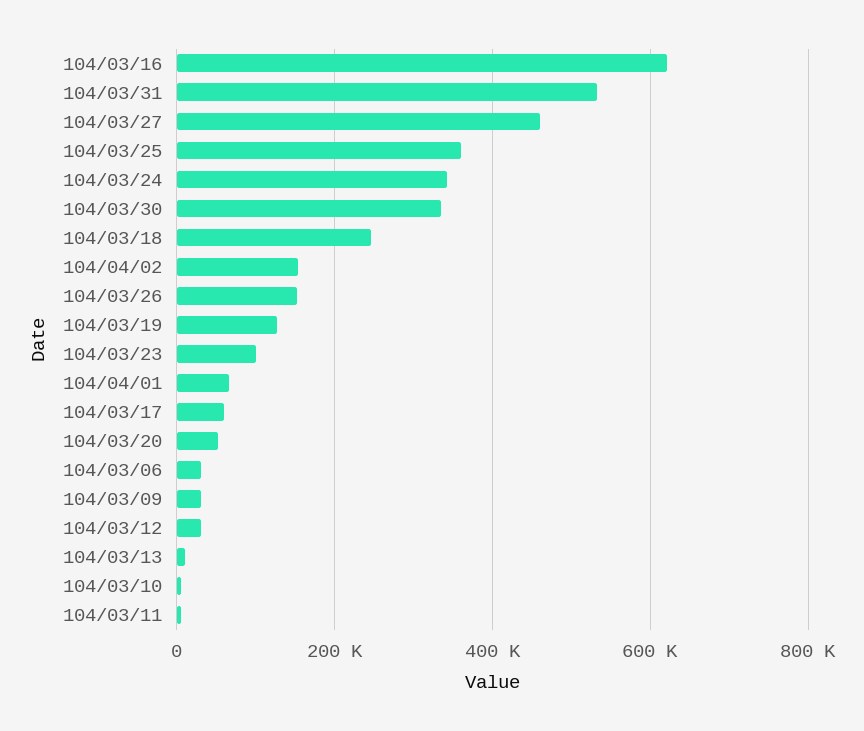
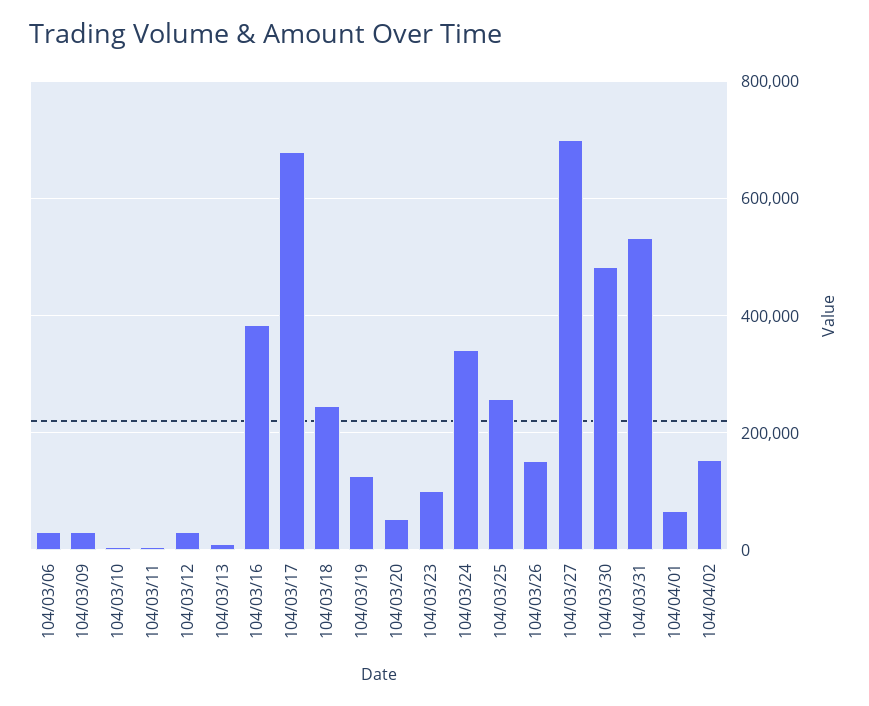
104/03/16: 620000 -> 380000
104/03/27: 460000 -> 700000
104/03/25: 360000 -> 260000
104/03/30: 340000 -> 480000
104/03/17: 60000 -> 680000

